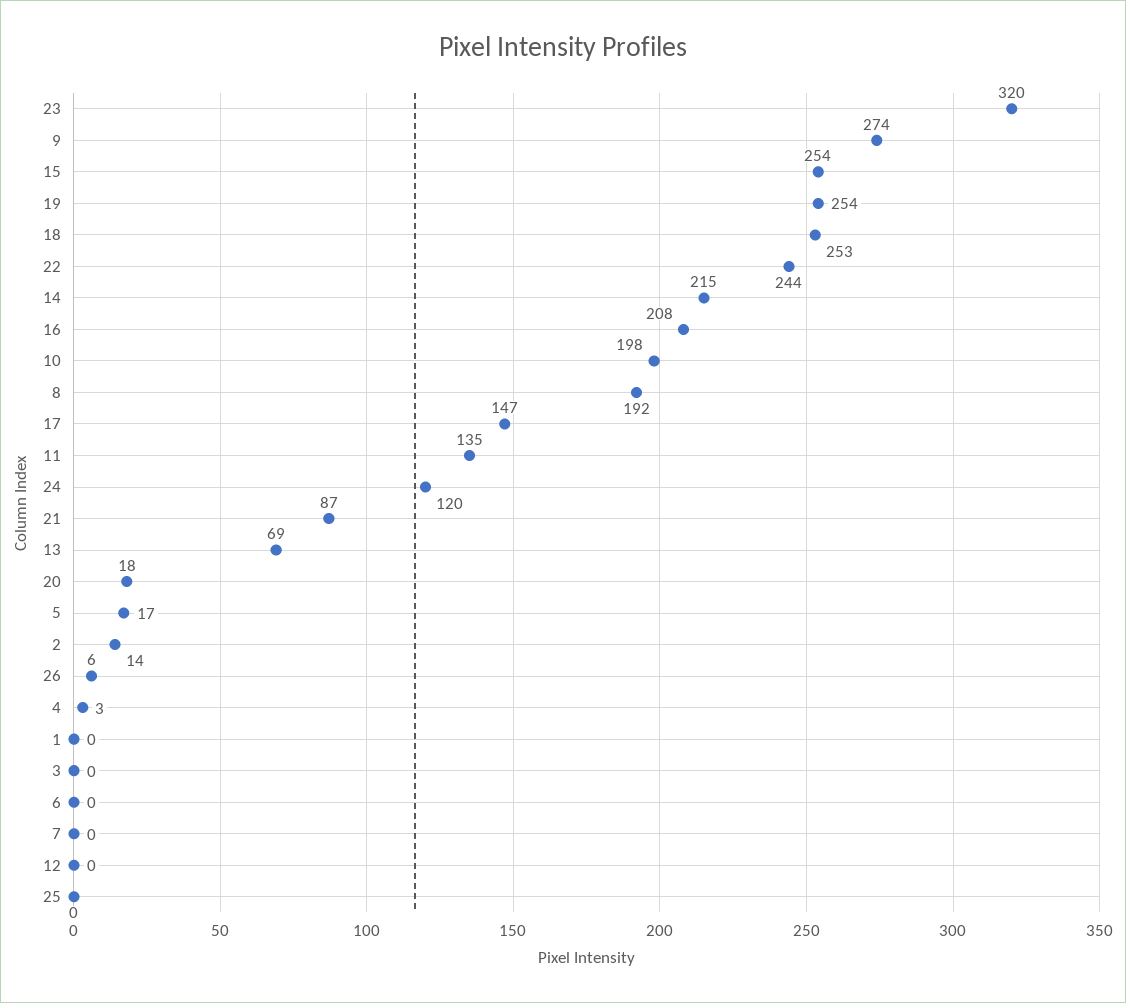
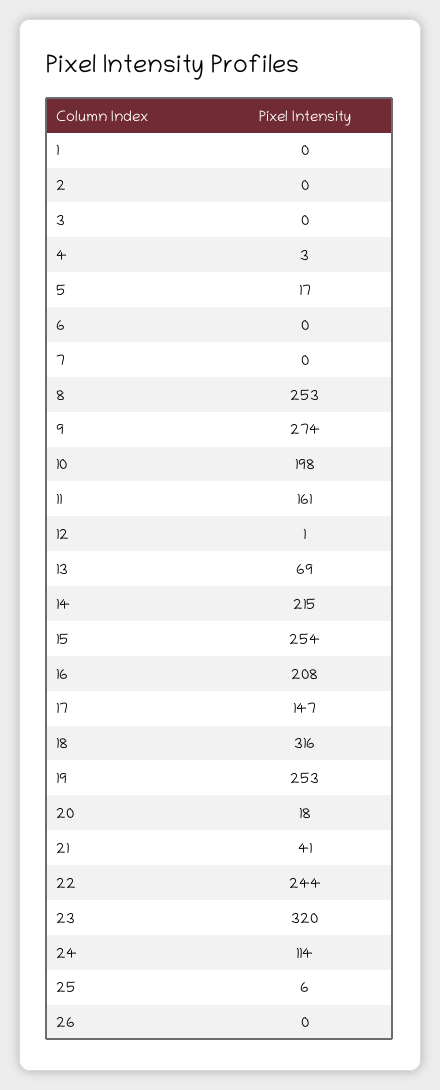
19: 254 -> 253
18: 253 -> 316
8: 192 -> 253
11: 135 -> 161
24: 120 -> 114
21: 87 -> 41
2: 14 -> 0
26: 6 -> 0
12: 0 -> 1
25: 0 -> 6

